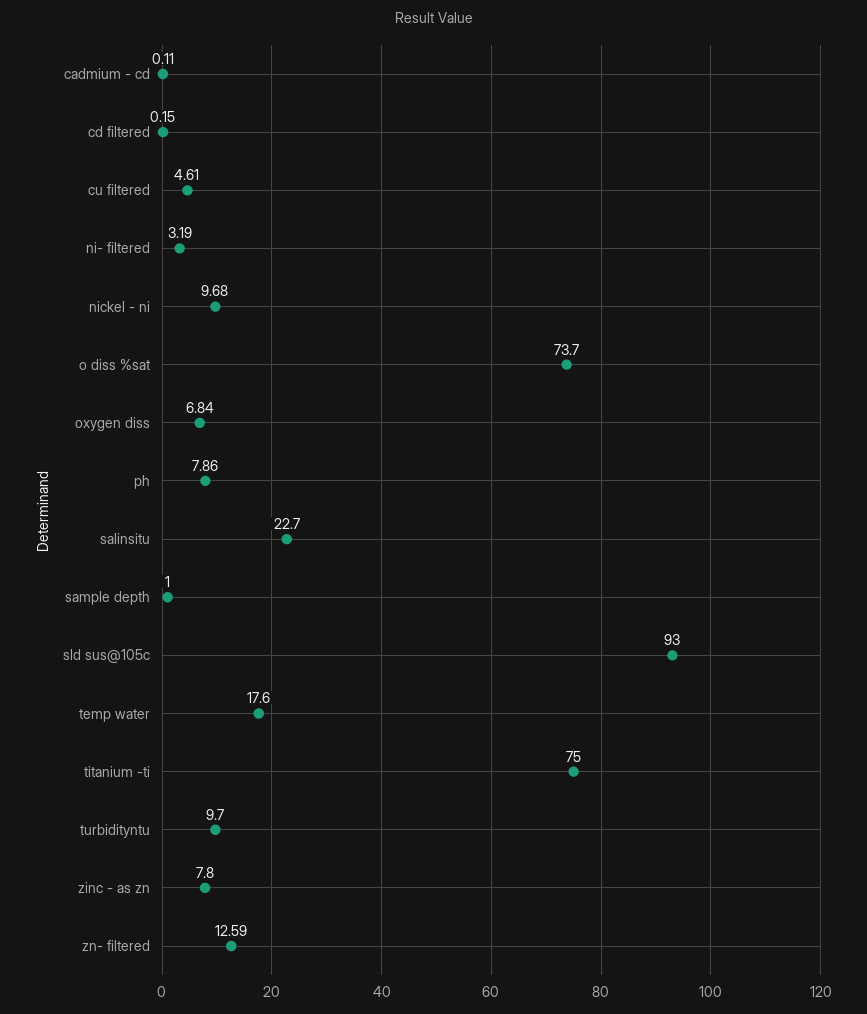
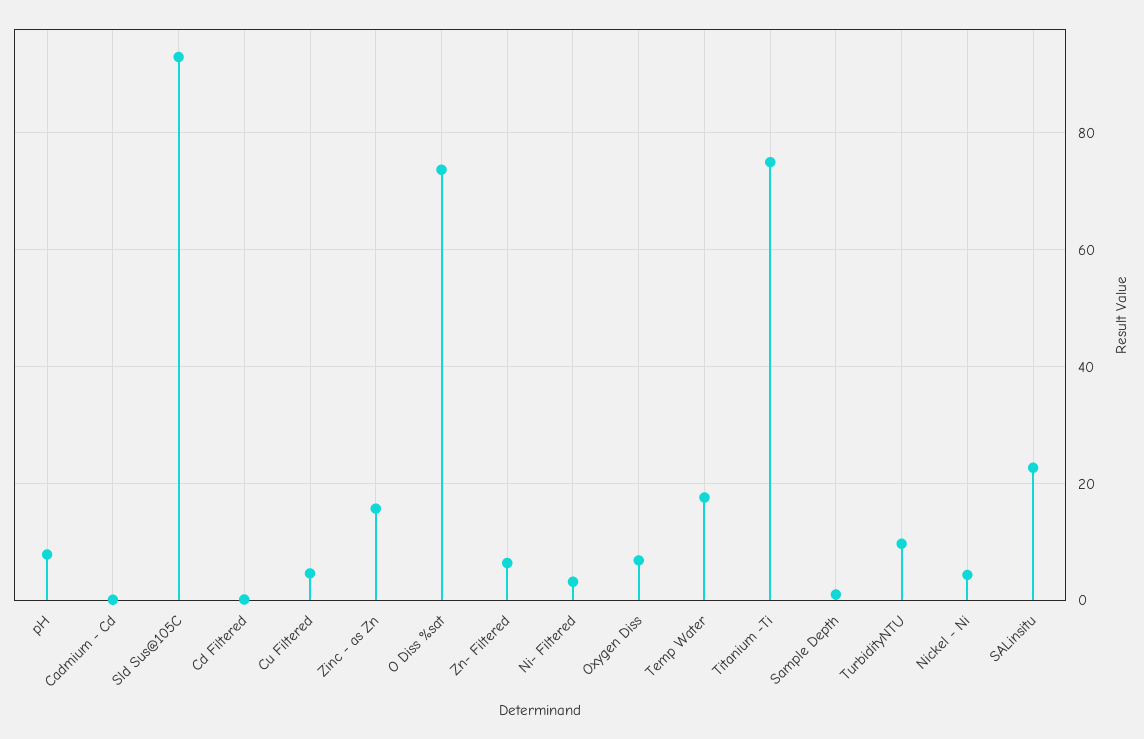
nickel - ni: 9.68 -> 4
zinc - as zn: 7.8 -> 16
zn- filtered: 12.59 -> 6

